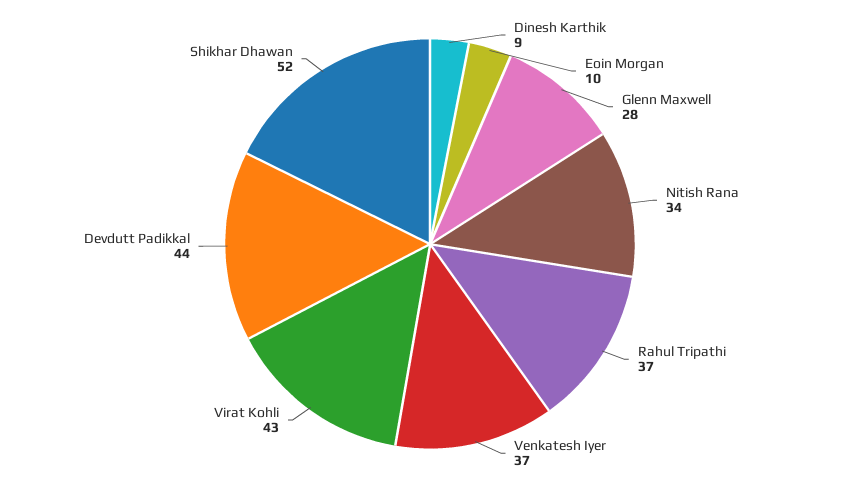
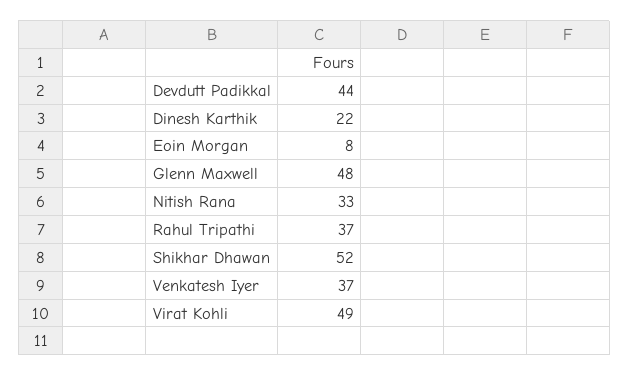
Dinesh Karthik: 9 -> 22
Eoin Morgan: 10 -> 8
Glenn Maxwell: 28 -> 48
Nitish Rana: 34 -> 33
Virat Kohli: 43 -> 49

